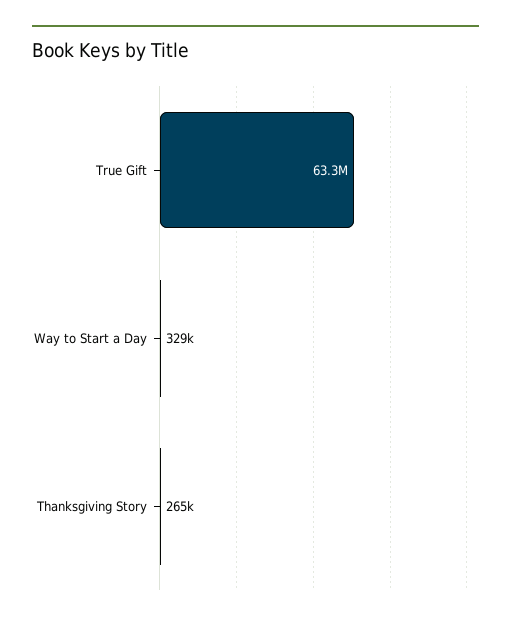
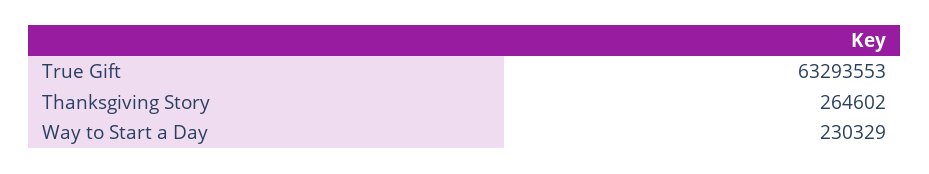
Way to Start a Day: 329000 -> 230329

